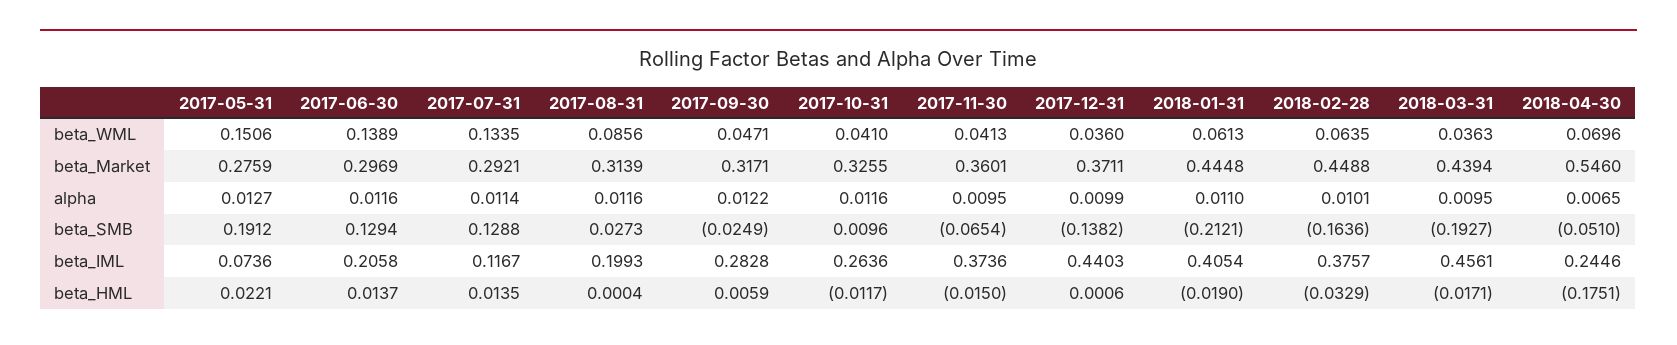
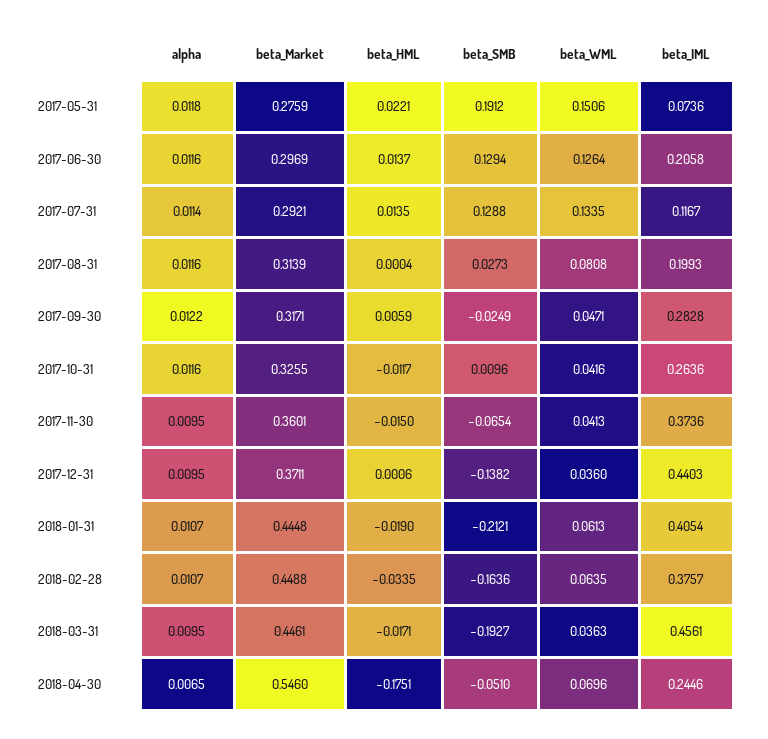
2017-06-30, beta_WML: 0.1389 -> 0.1264
2017-08-31, beta_WML: 0.0856 -> 0.0808
2017-10-31, beta_WML: 0.041 -> 0.0416
2018-03-31, beta_Market: 0.4394 -> 0.4461
2017-05-31, alpha: 0.0127 -> 0.0118
2017-12-31, alpha: 0.0099 -> 0.0095
2018-01-31, alpha: 0.011 -> 0.0107
2018-02-28, alpha: 0.0101 -> 0.0107
2018-02-28, beta_HML: -0.0329 -> -0.0335

